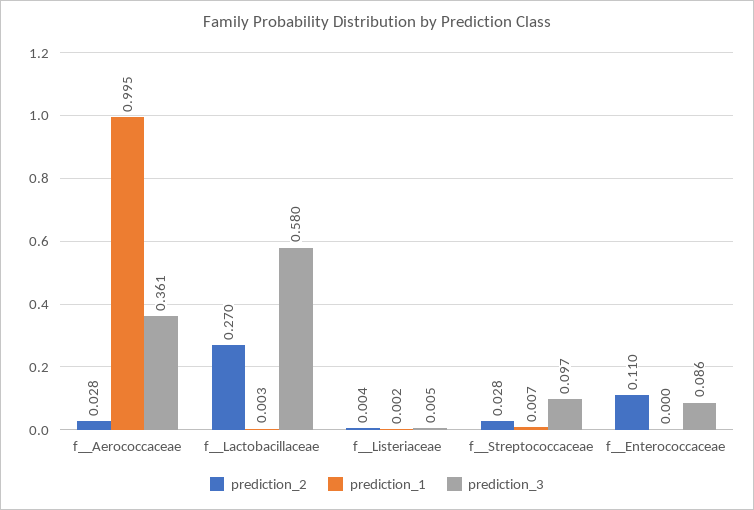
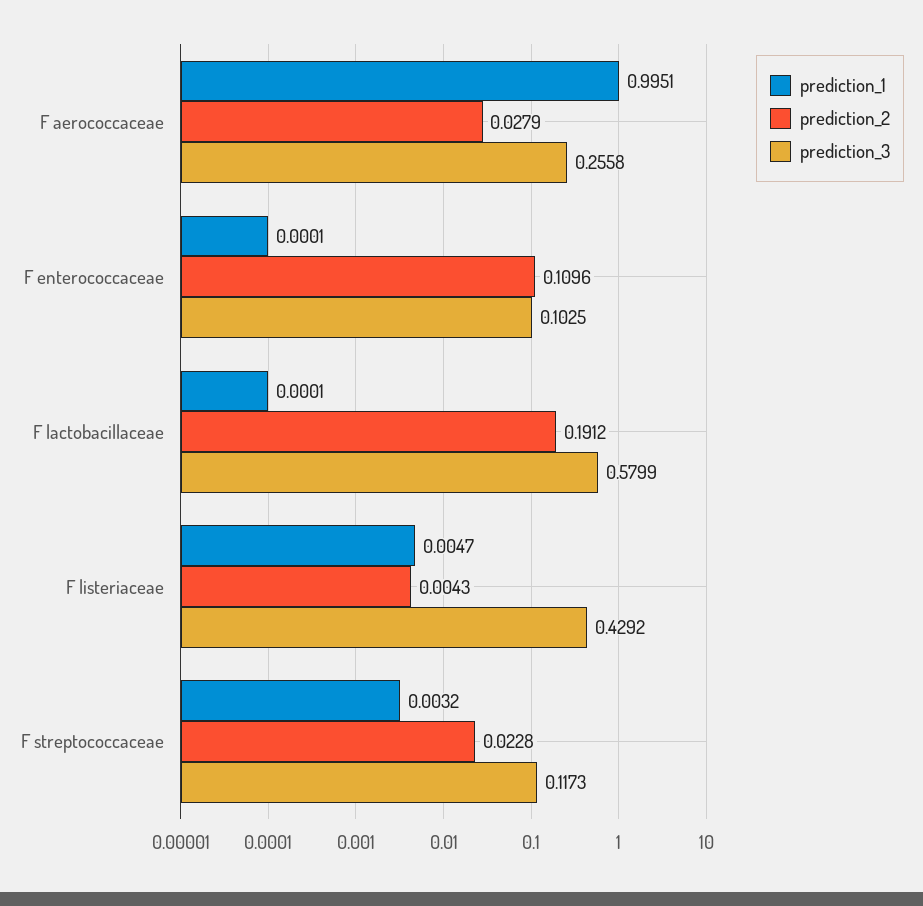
prediction_3, f__Aerococcaceae: 0.361 -> 0.2558
prediction_2, f__Lactobacillaceae: 0.27 -> 0.1912
prediction_1, f__Lactobacillaceae: 0.003 -> 0.0001
prediction_1, f__Listeriaceae: 0.002 -> 0.0047
prediction_3, f__Listeriaceae: 0.005 -> 0.4292
prediction_2, f__Streptococcaceae: 0.028 -> 0.0228
prediction_1, f__Streptococcaceae: 0.007 -> 0.0032
prediction_3, f__Streptococcaceae: 0.097 -> 0.1173
prediction_3, f__Enterococcaceae: 0.086 -> 0.1025

